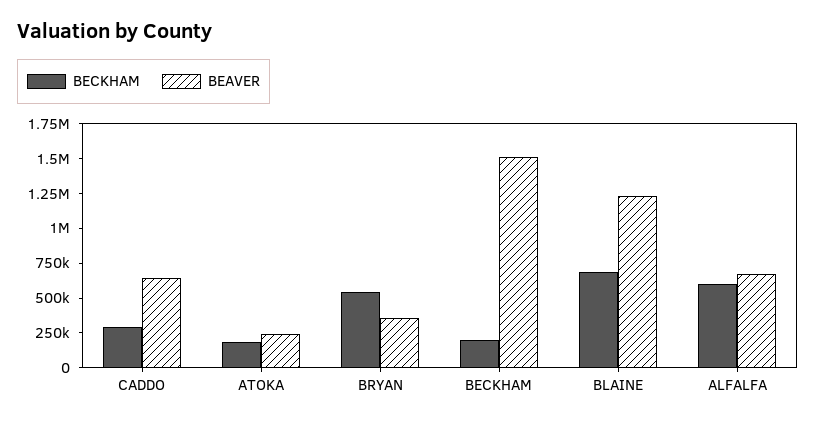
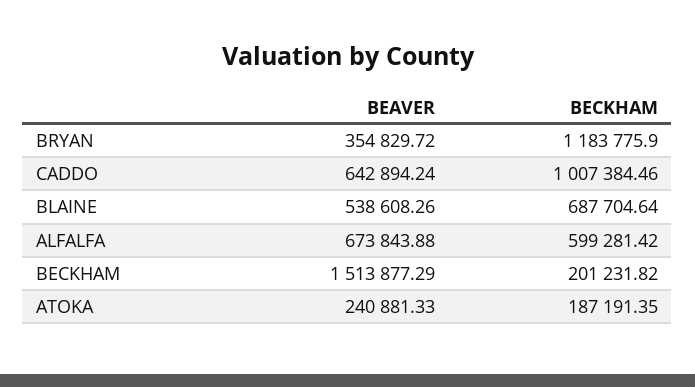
BECKHAM, CADDO: 250000 -> 1007384.46
BECKHAM, BRYAN: 500000 -> 1183775.9
BEAVER, BLAINE: 1250000 -> 538608.26

